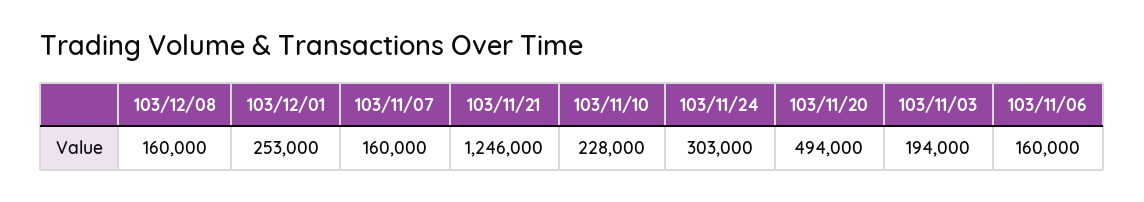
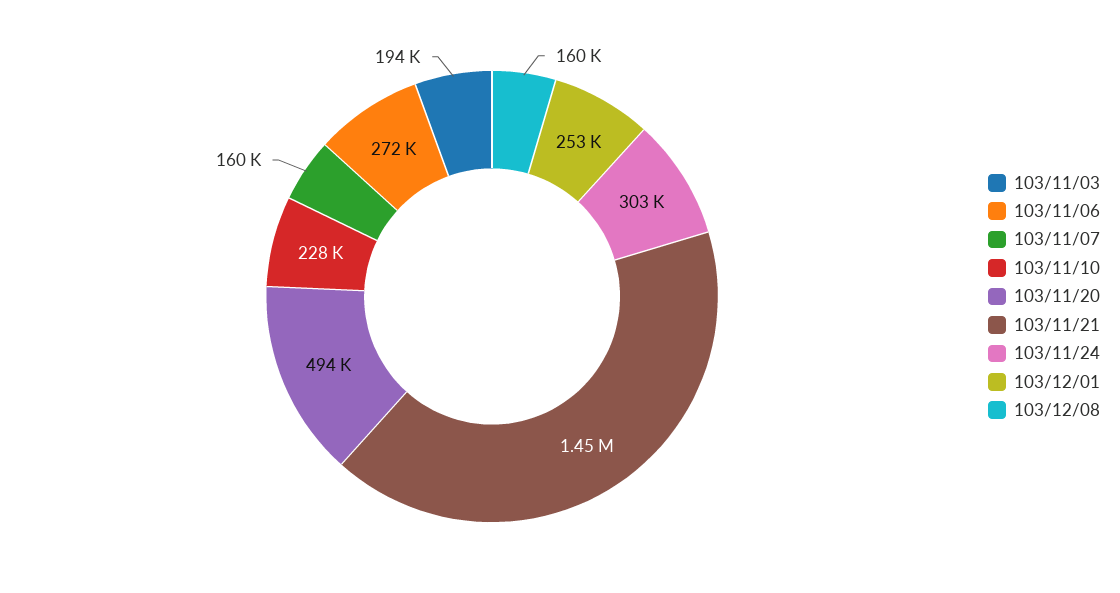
103/11/21: 1246000 -> 1450000
103/11/06: 160000 -> 272000

